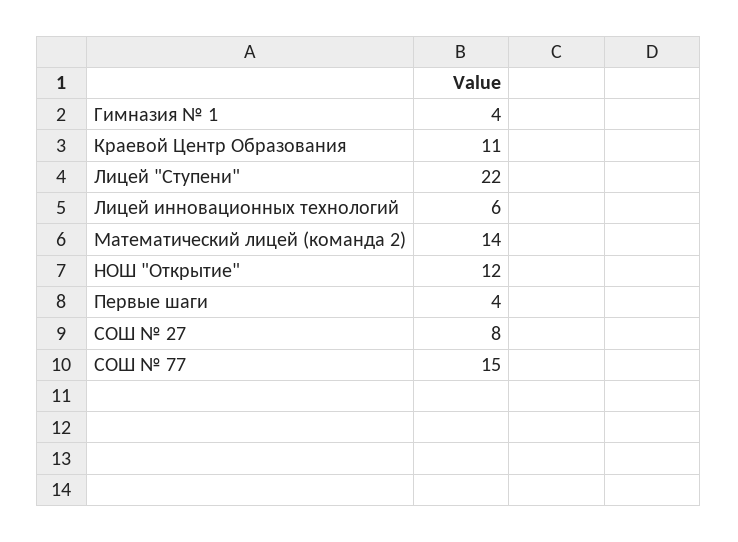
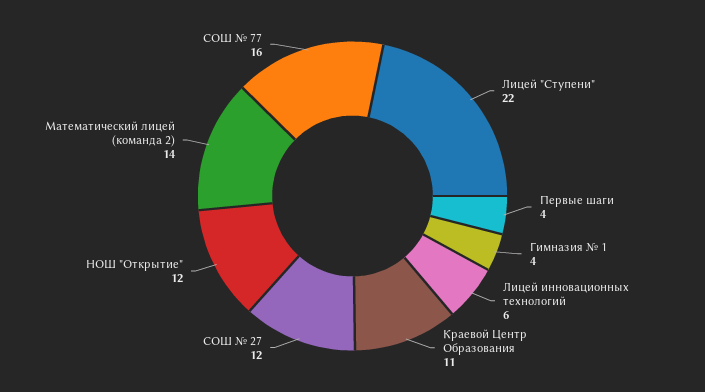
СОШ № 27: 8 -> 12
СОШ № 77: 15 -> 16

